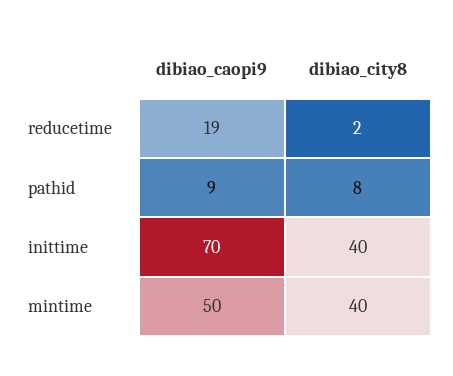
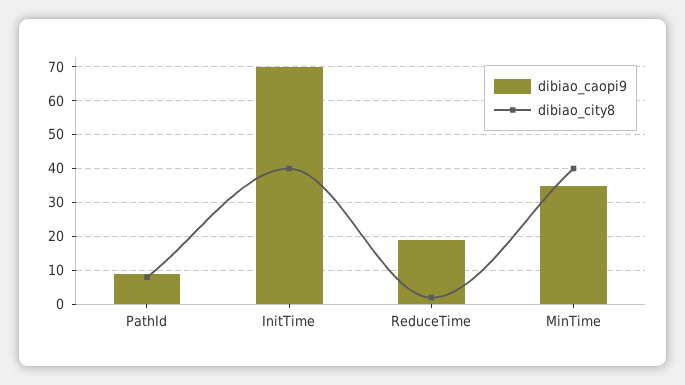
dibiao_caopi9, mintime: 50 -> 35

